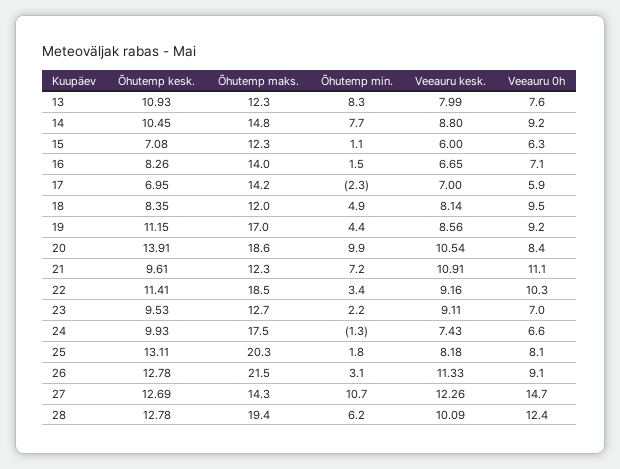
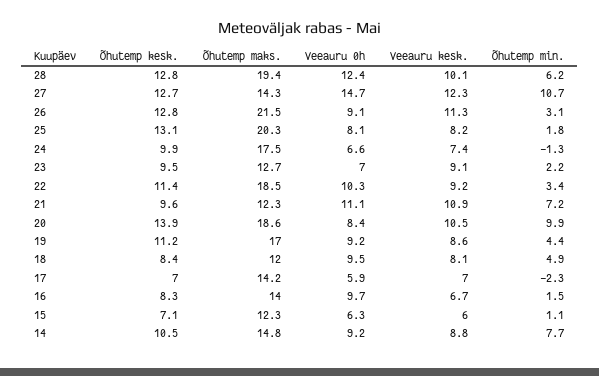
Õhutemp kesk., 13: 10.93 -> none
Õhutemp maks., 13: 12.3 -> none
Õhutemp min., 13: 8.3 -> none
Veeauru kesk., 13: 7.99 -> none
Veeauru 0h, 13: 7.6 -> none
Veeauru 0h, 16: 7.1 -> 9.7

